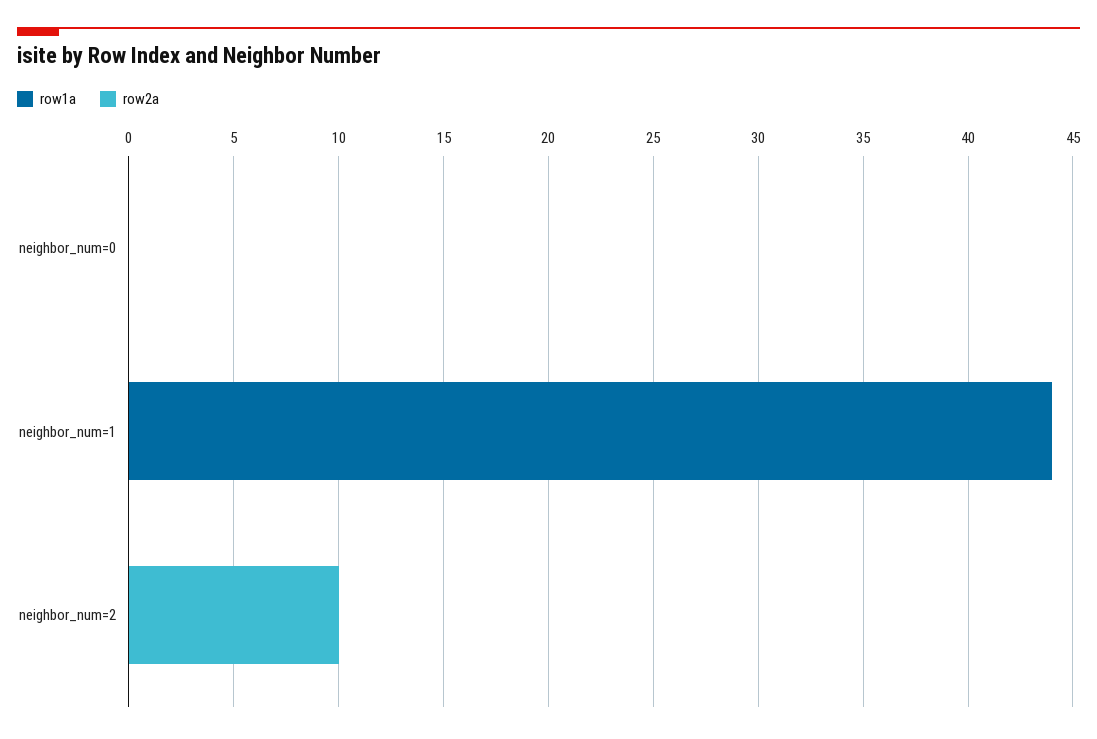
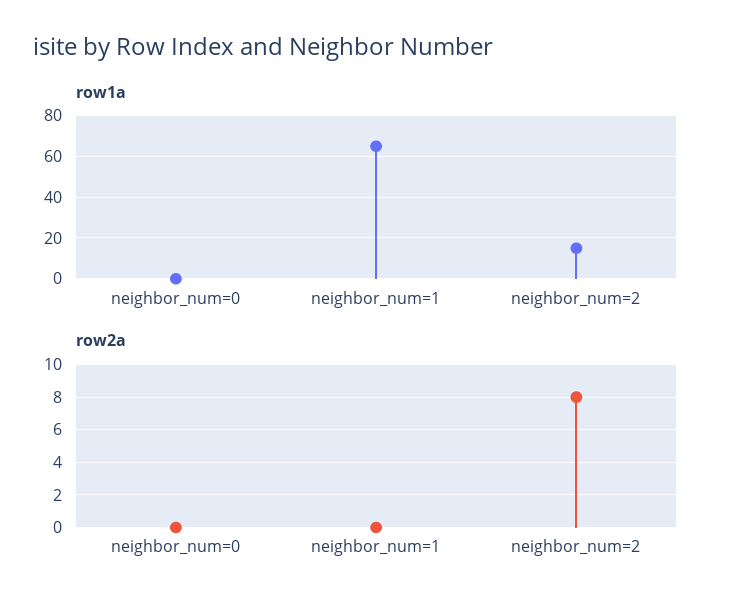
row1a, neighbor_num=1: 44 -> 65
row1a, neighbor_num=2: 0 -> 15
row2a, neighbor_num=2: 10 -> 8

